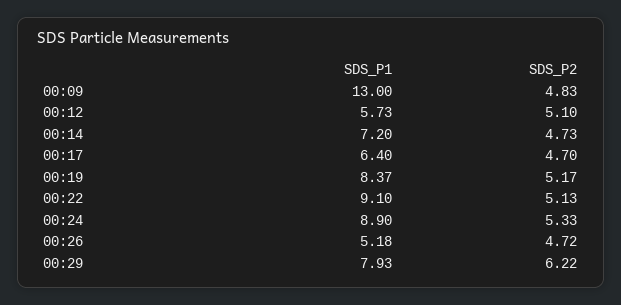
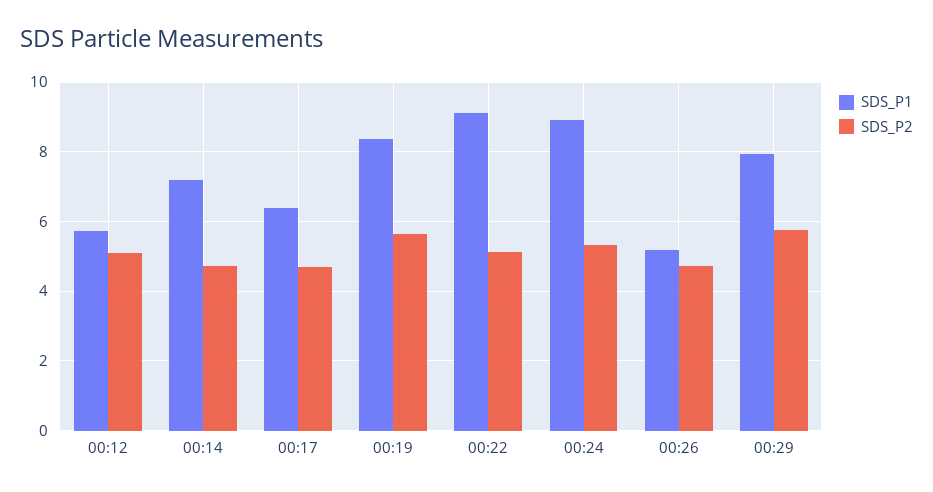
SDS_P1, 00:09: 13 -> none
SDS_P2, 00:09: 4.83 -> none
SDS_P2, 00:19: 5.17 -> 5.6
SDS_P2, 00:29: 6.22 -> 5.8

